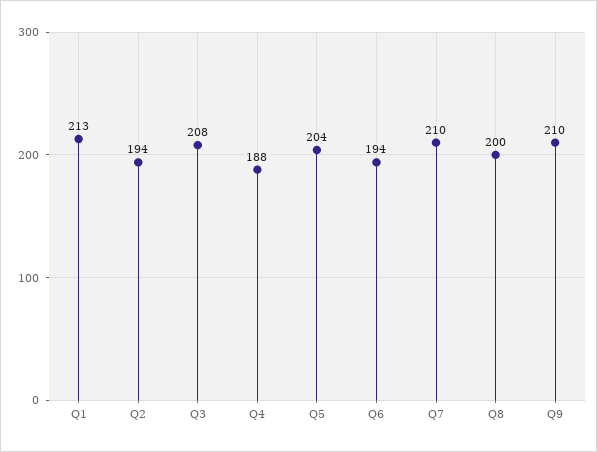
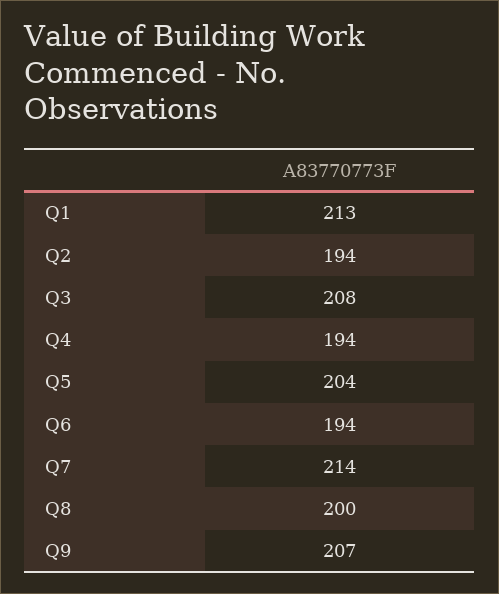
Q4: 188 -> 194
Q7: 210 -> 214
Q9: 210 -> 207

